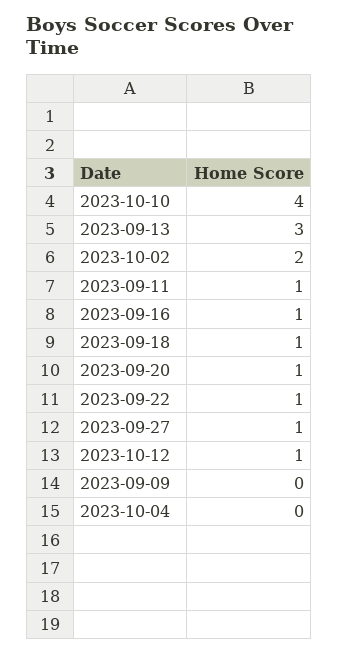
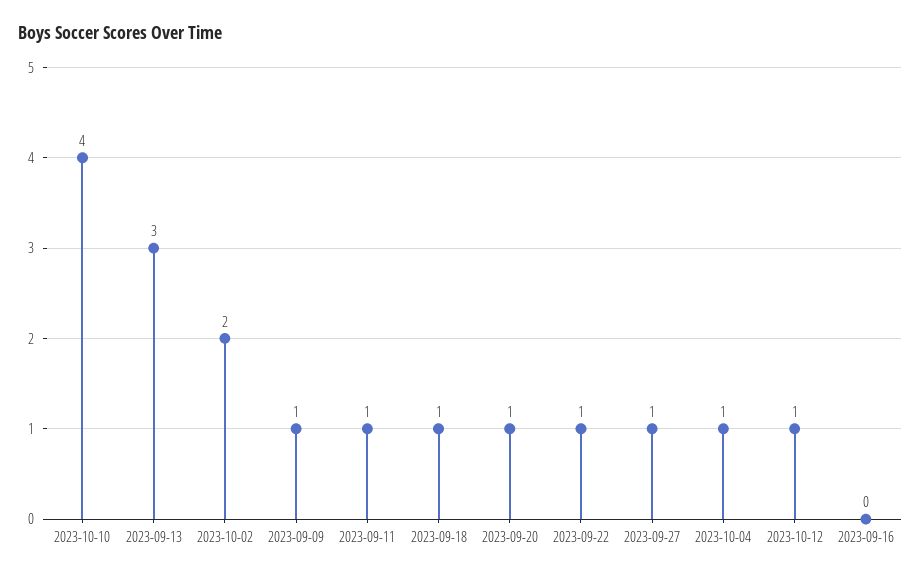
2023-09-16: 1 -> 0
2023-09-09: 0 -> 1
2023-10-04: 0 -> 1

